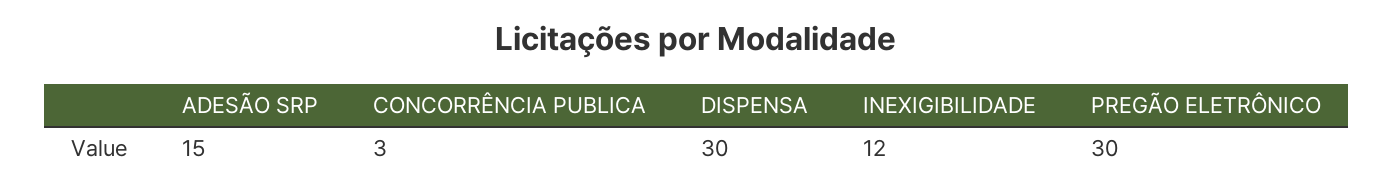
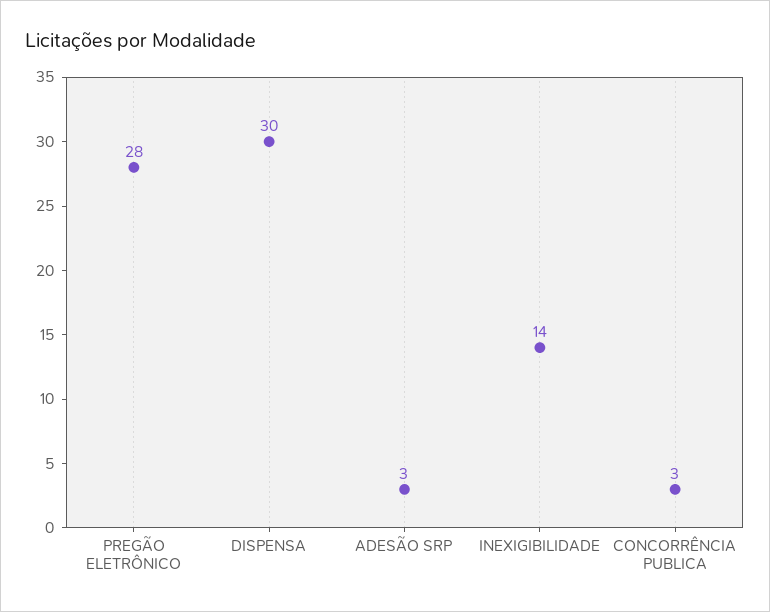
ADESÃO SRP: 15 -> 3
INEXIGIBILIDADE: 12 -> 14
PREGÃO ELETRÔNICO: 30 -> 28

